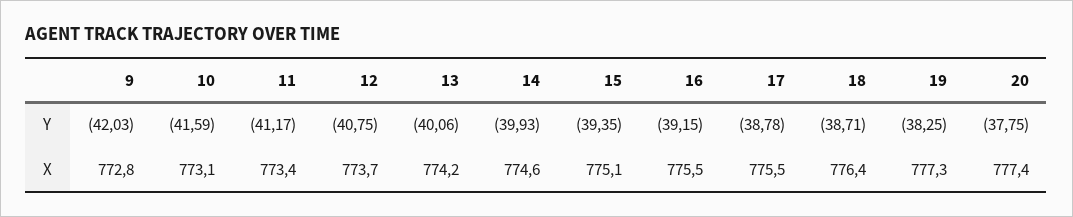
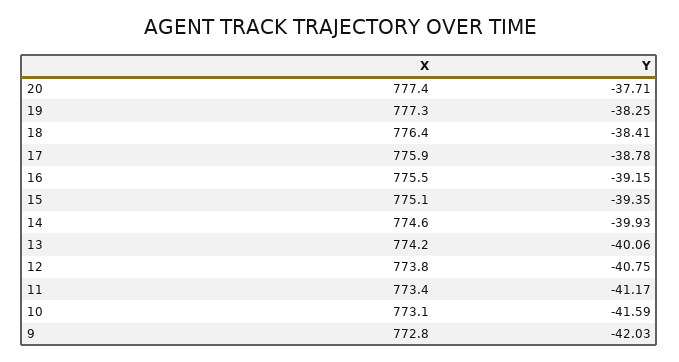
18, Y: -38.71 -> -38.41
20, Y: -37.75 -> -37.71
12, X: 773.7 -> 773.8
17, X: 775.5 -> 775.9

